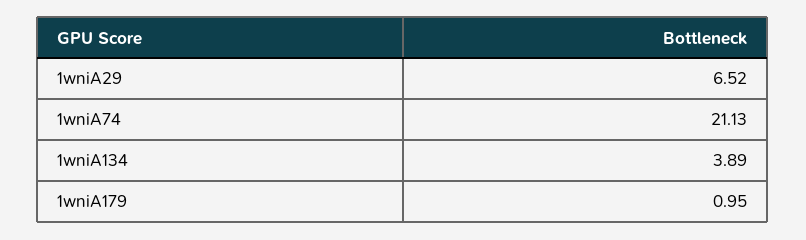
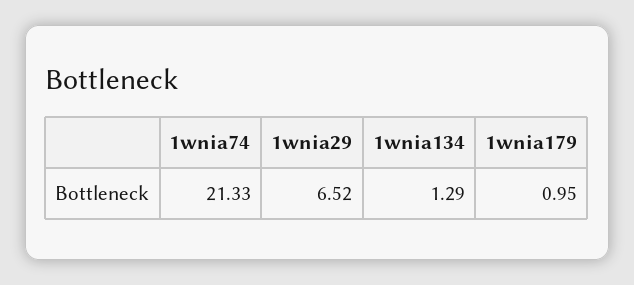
1wniA74: 21.13 -> 21.33
1wniA134: 3.89 -> 1.29

